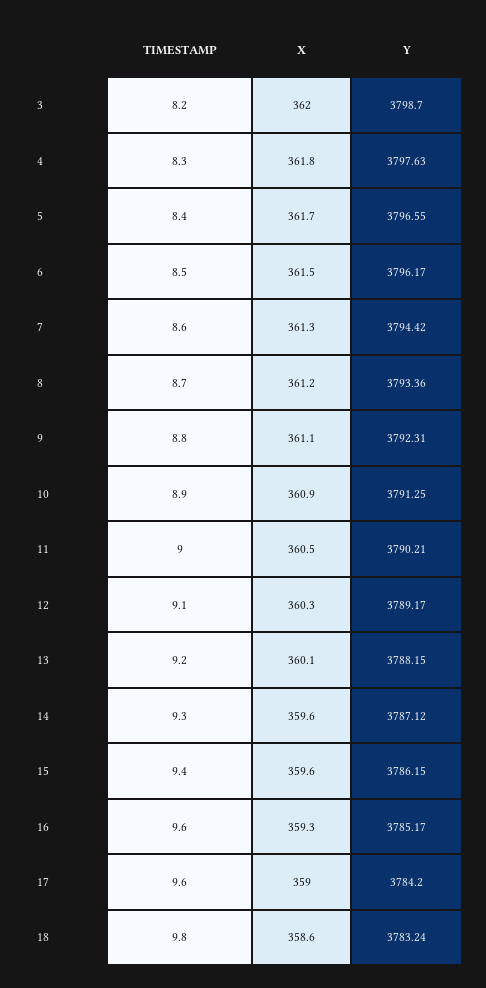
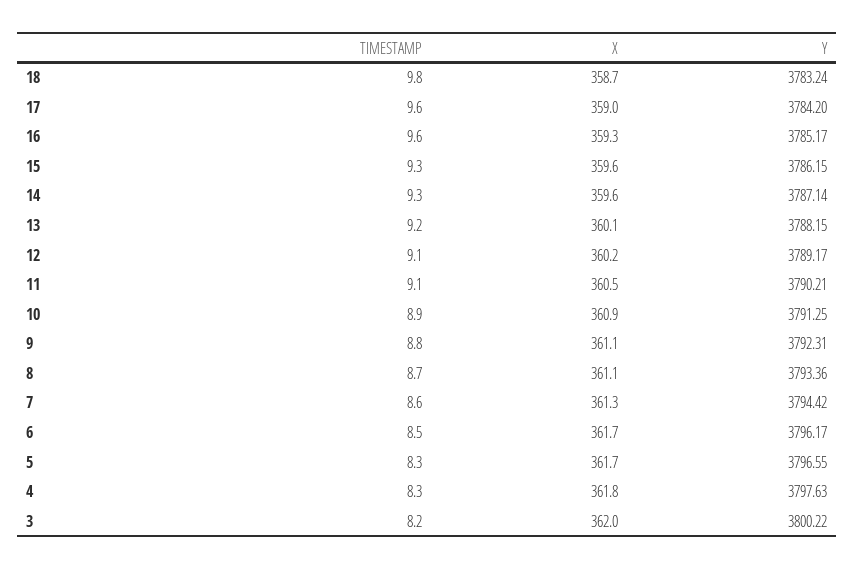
Y, 3: 3798.7 -> 3800.22
TIMESTAMP, 5: 8.4 -> 8.3
X, 6: 361.5 -> 361.7
X, 8: 361.2 -> 361.1
TIMESTAMP, 11: 9 -> 9.1
X, 12: 360.3 -> 360.2
Y, 14: 3787.12 -> 3787.14
TIMESTAMP, 15: 9.4 -> 9.3
X, 18: 358.6 -> 358.7

